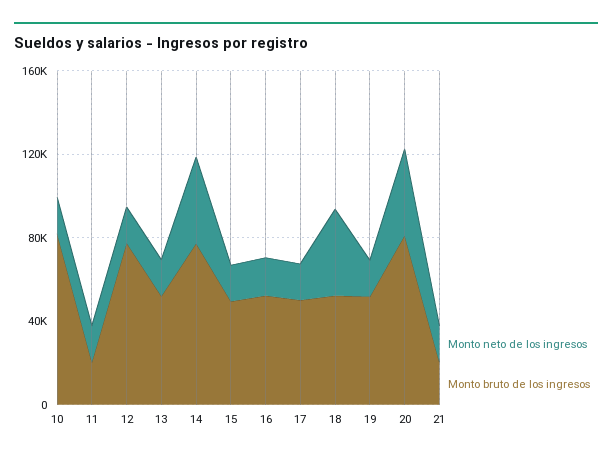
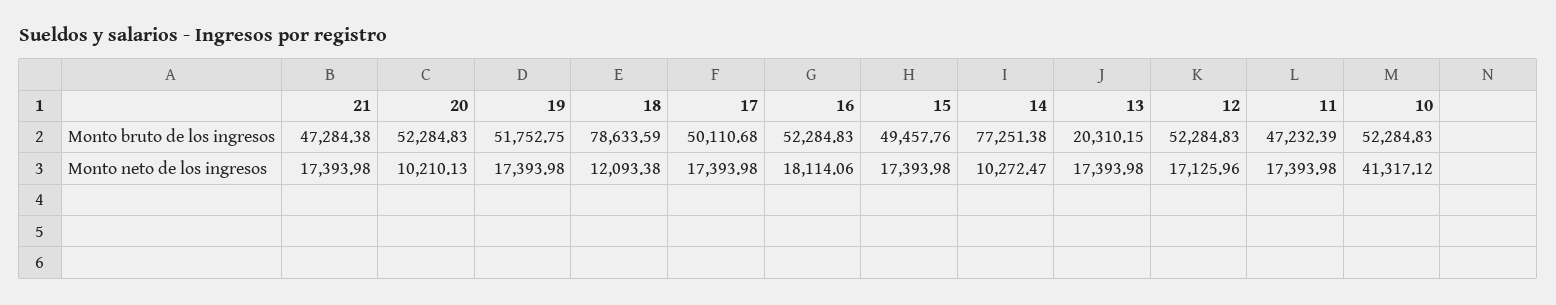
Monto neto de los ingresos, 10: 20000 -> 41317.12
Monto bruto de los ingresos, 10: 80000 -> 52284.83
Monto bruto de los ingresos, 11: 20000 -> 47232.39
Monto bruto de los ingresos, 12: 80000 -> 52284.83
Monto bruto de los ingresos, 13: 50000 -> 20310.15
Monto neto de los ingresos, 14: 40000 -> 10272.47
Monto neto de los ingresos, 18: 40000 -> 12093.38
Monto bruto de los ingresos, 18: 50000 -> 78633.59
Monto neto de los ingresos, 20: 40000 -> 10210.13
Monto bruto de los ingresos, 20: 80000 -> 52284.83
Monto bruto de los ingresos, 21: 20000 -> 47284.38

